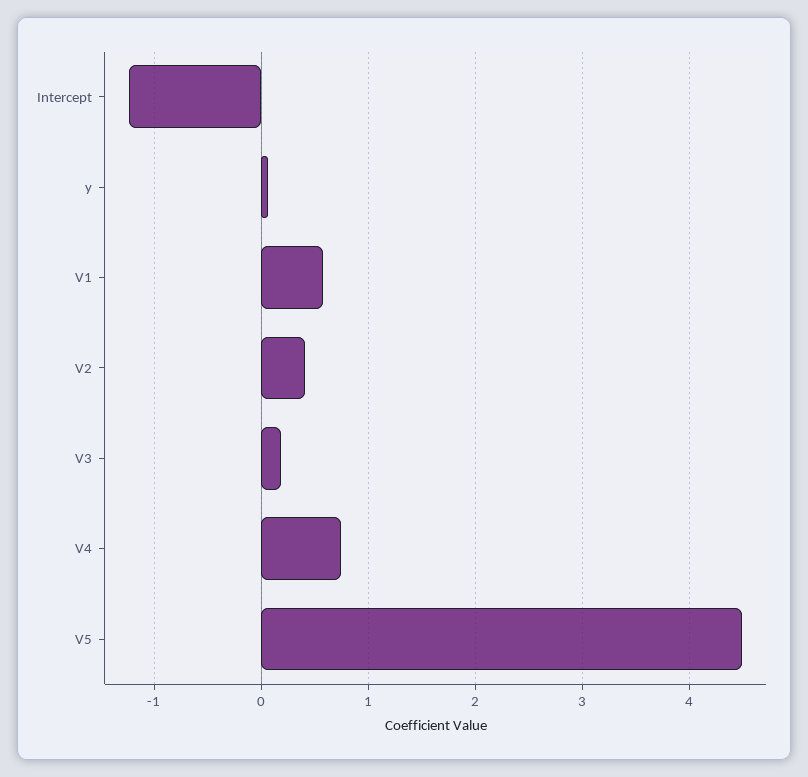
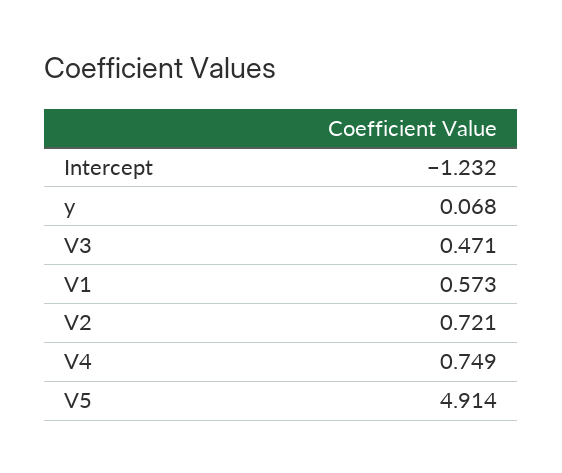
V2: 0.4 -> 0.721
V3: 0.2 -> 0.471
V5: 4.5 -> 4.914

